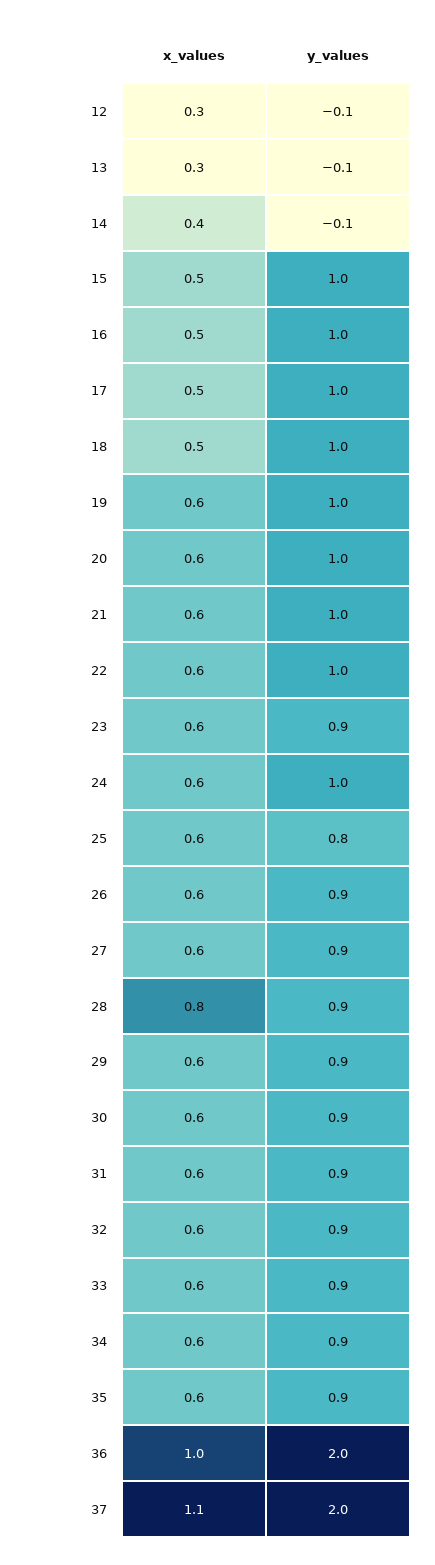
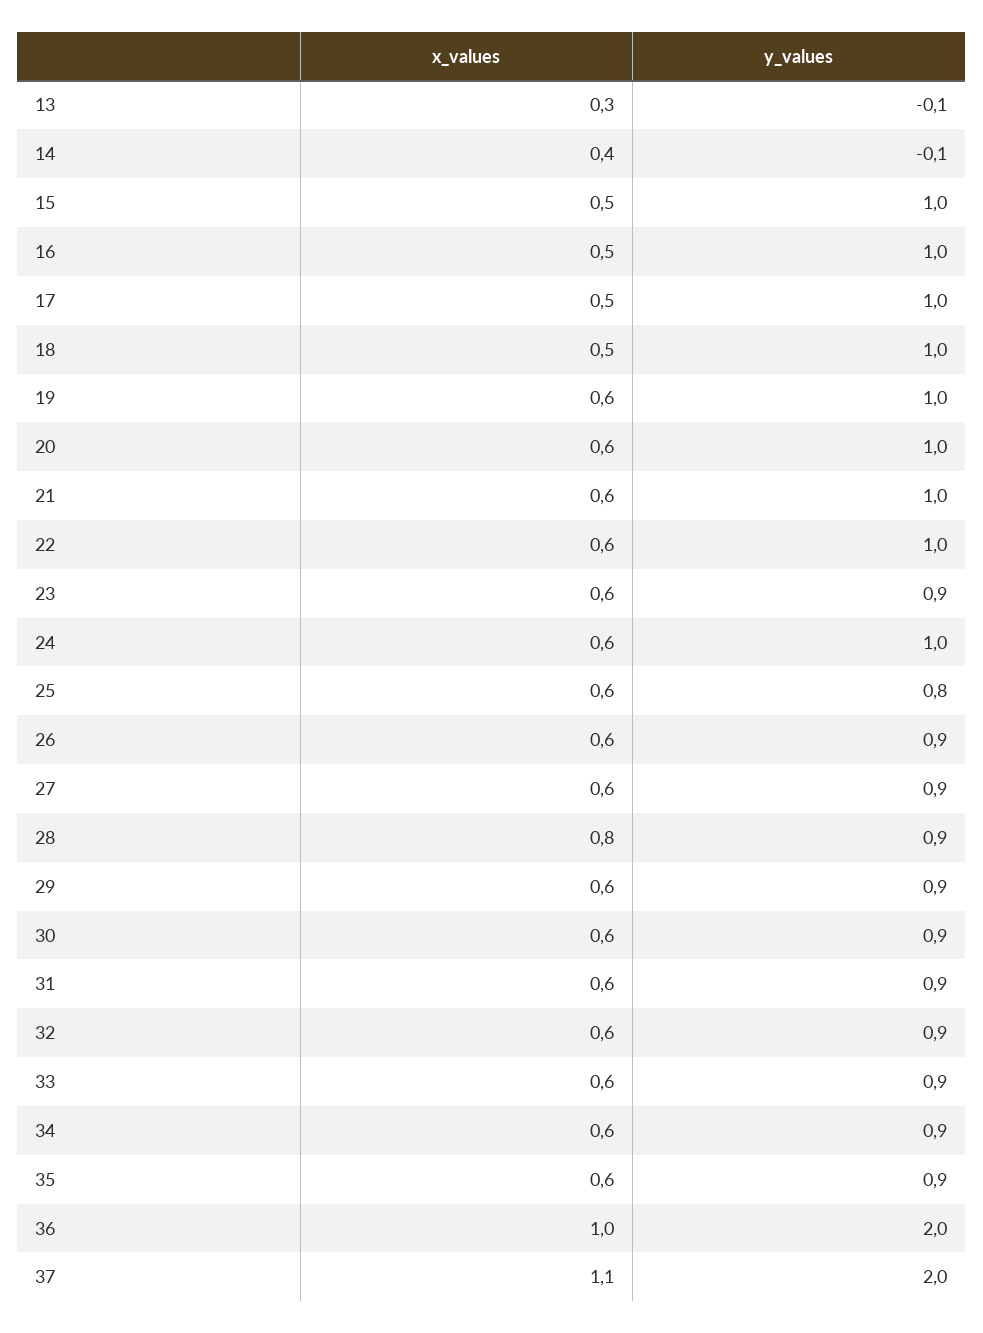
x_values, 12: 0.3 -> none
y_values, 12: -0.1 -> none

